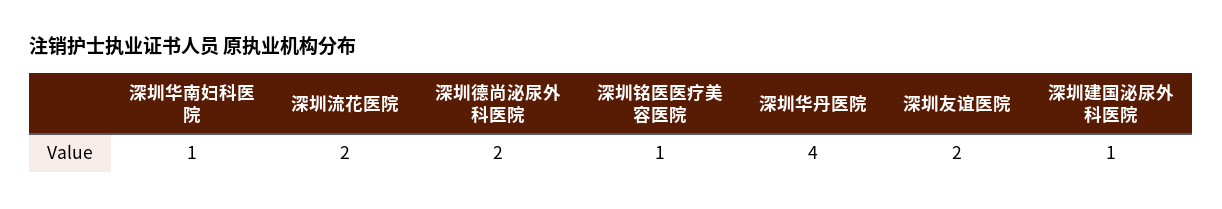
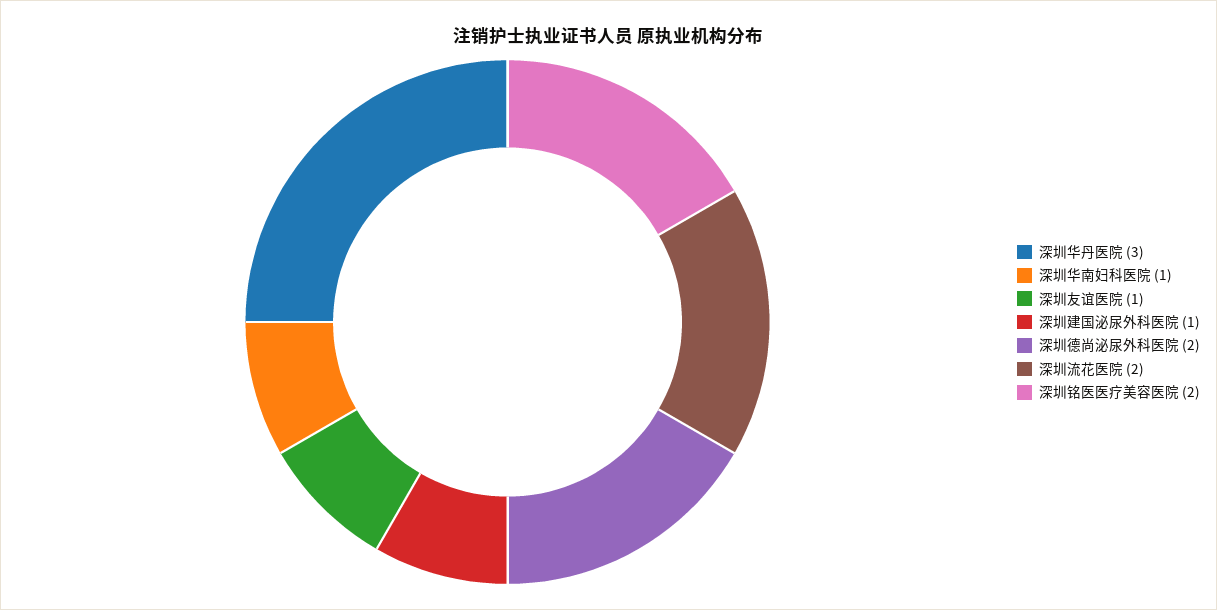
深圳铭医医疗美容医院: 1 -> 2
深圳华丹医院: 4 -> 3
深圳友谊医院: 2 -> 1

